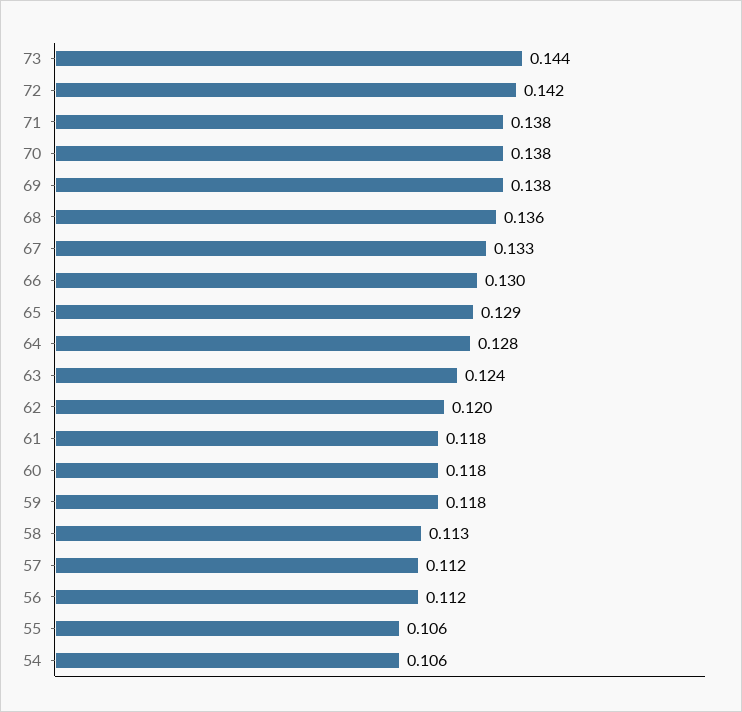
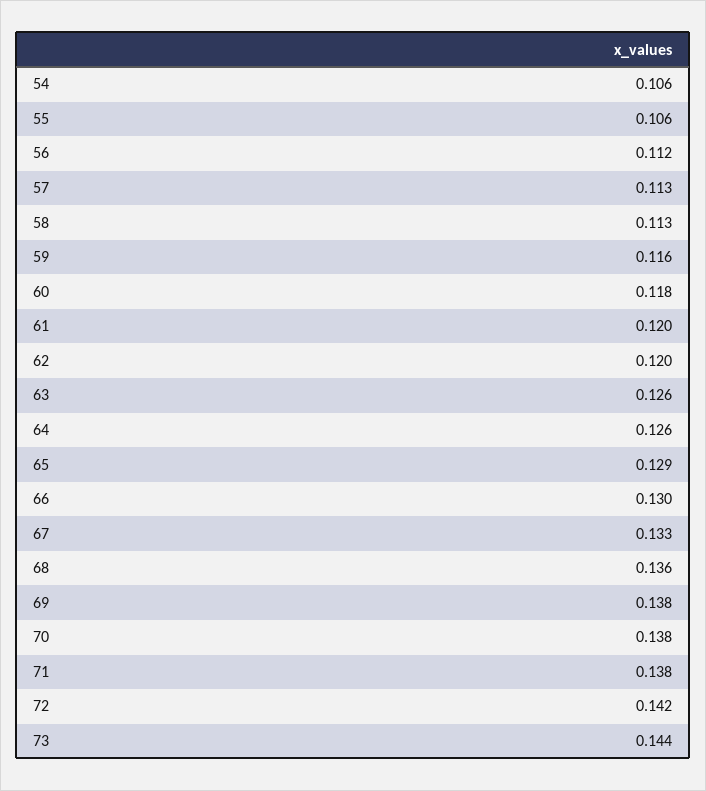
64: 0.128 -> 0.126
63: 0.124 -> 0.126
61: 0.118 -> 0.12
59: 0.118 -> 0.116
57: 0.112 -> 0.113

